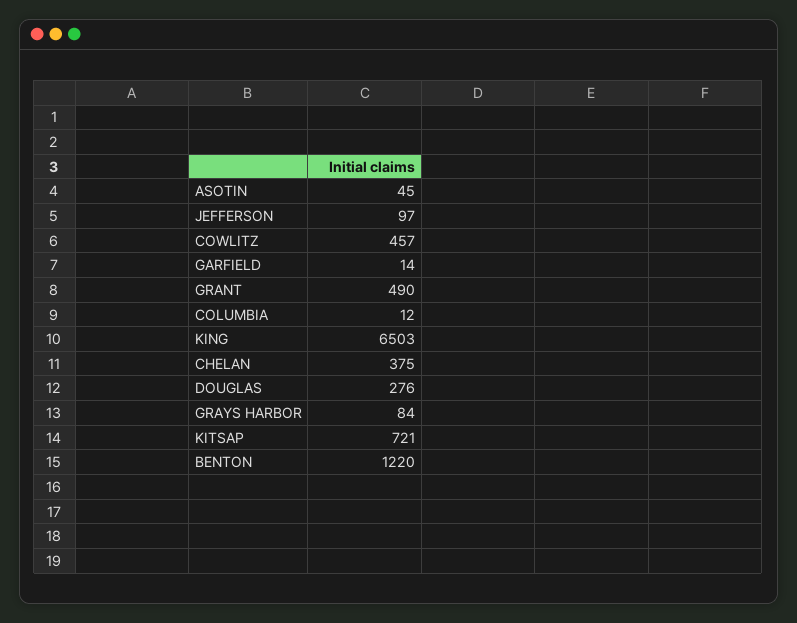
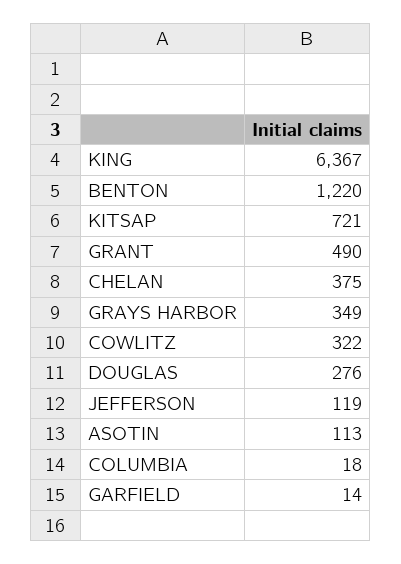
ASOTIN: 45 -> 113
JEFFERSON: 97 -> 119
COWLITZ: 457 -> 322
COLUMBIA: 12 -> 18
KING: 6503 -> 6367
GRAYS HARBOR: 84 -> 349

